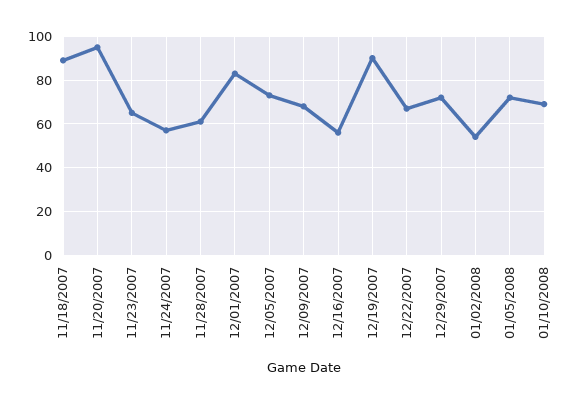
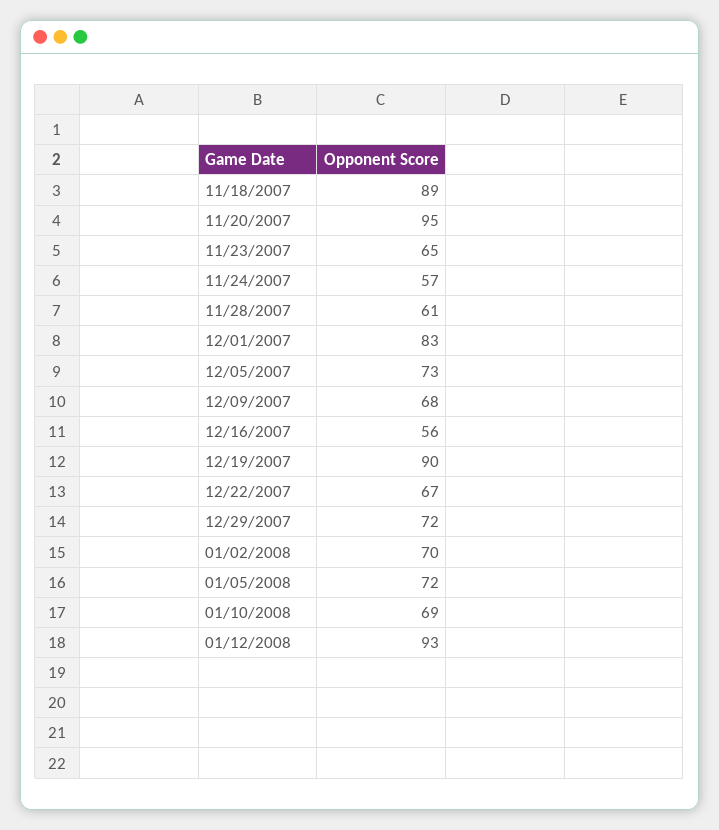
01/02/2008: 55 -> 70
01/12/2008: none -> 93

